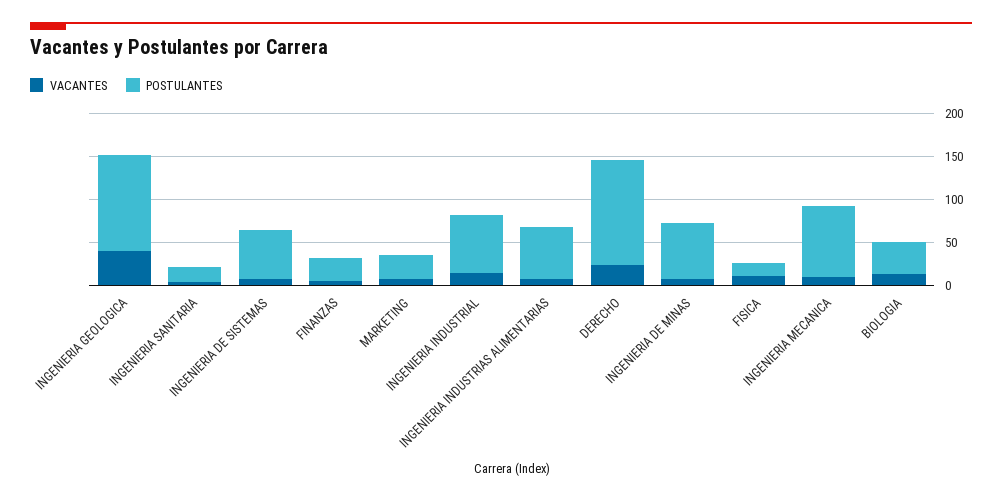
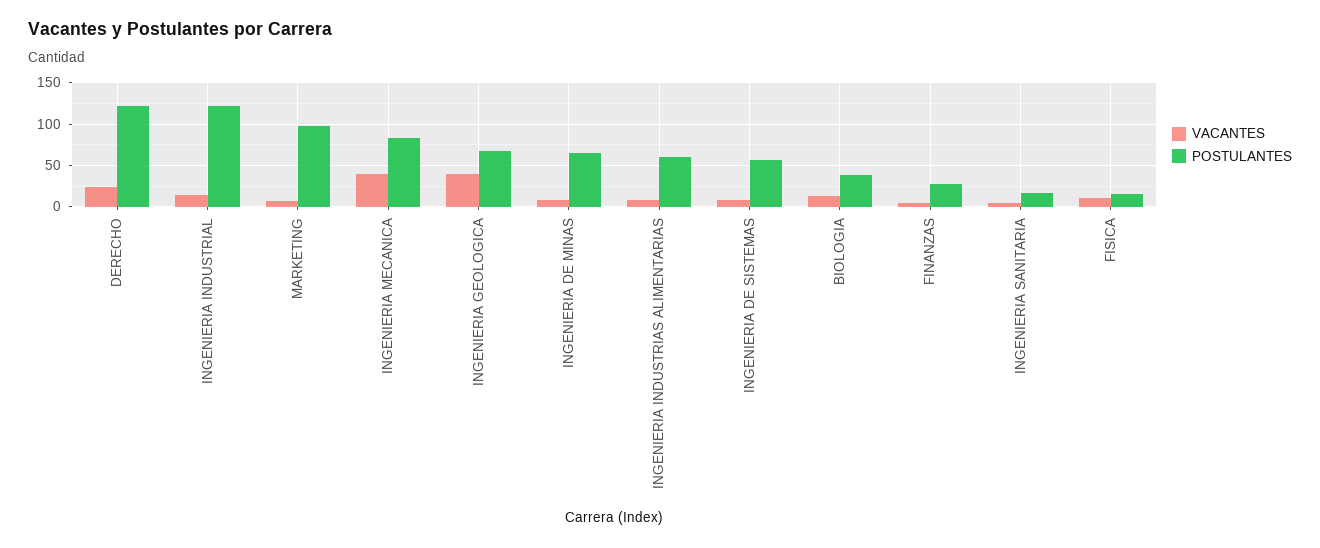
POSTULANTES, INGENIERIA GEOLOGICA: 110 -> 70
POSTULANTES, MARKETING: 30 -> 100
POSTULANTES, INGENIERIA INDUSTRIAL: 70 -> 120
VACANTES, INGENIERIA MECANICA: 10 -> 40

